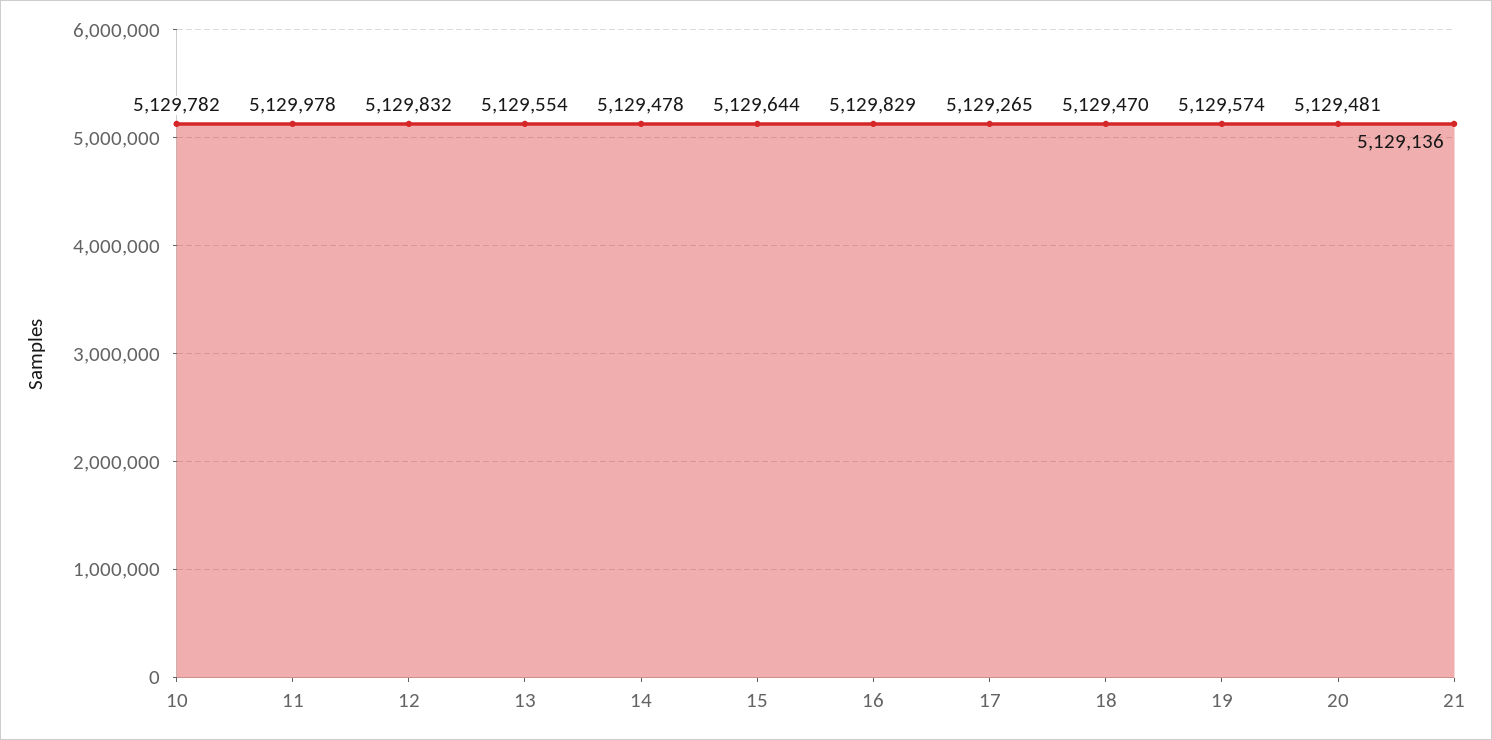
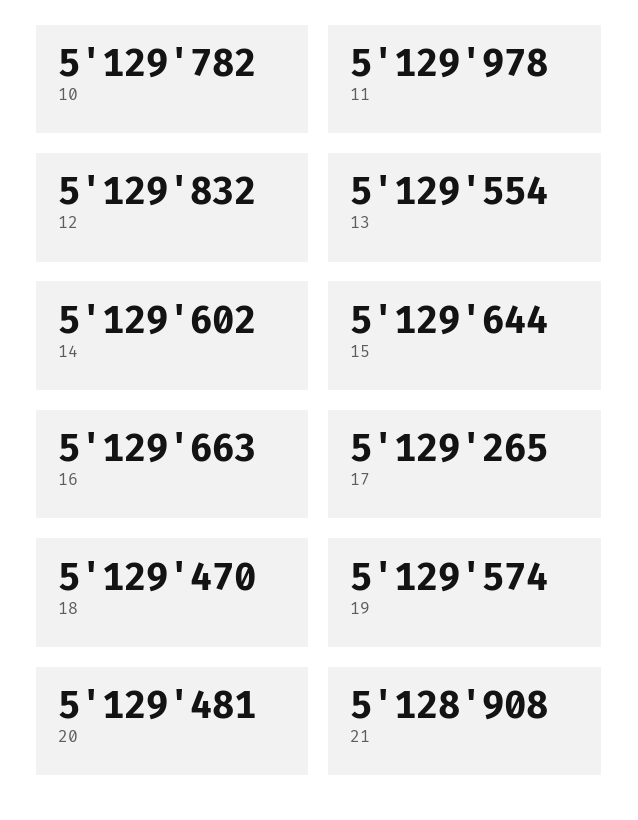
14: 5129478 -> 5129602
16: 5129829 -> 5129663
21: 5129136 -> 5128908

